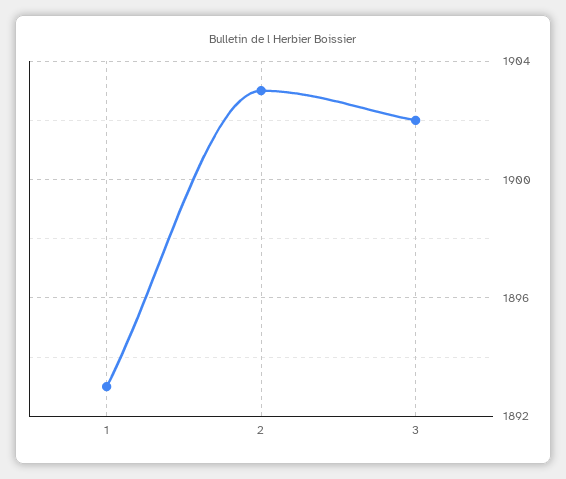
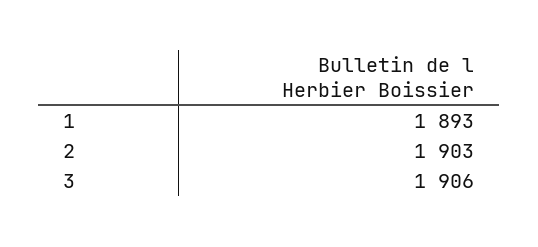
3: 1902 -> 1906

